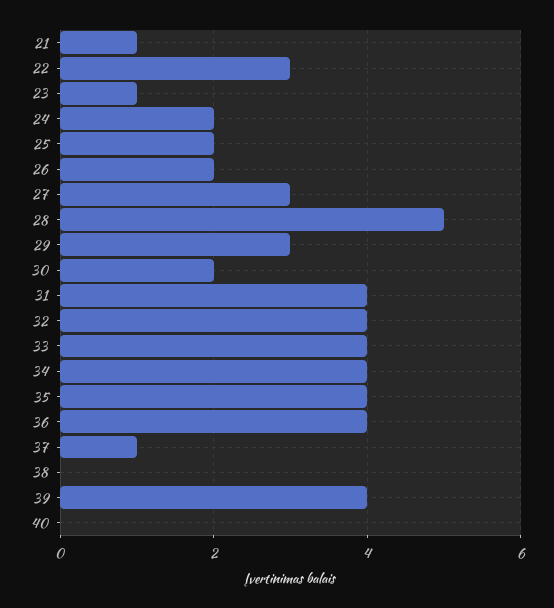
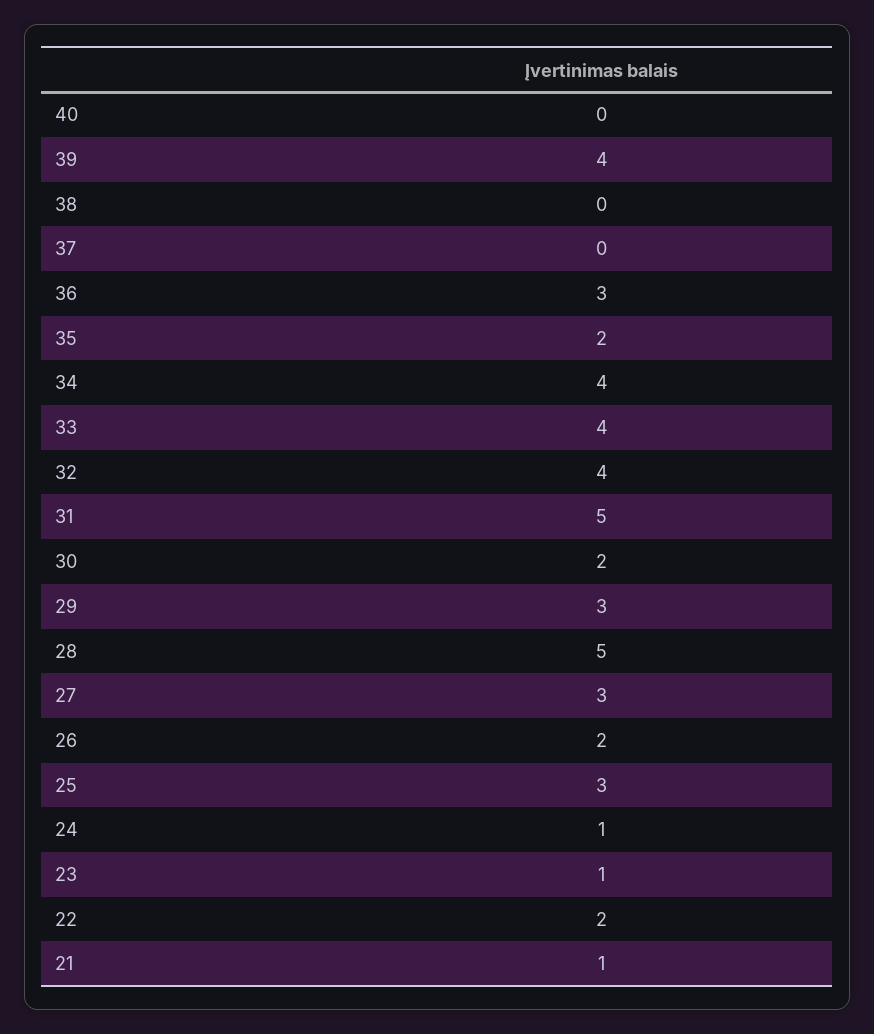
22: 3 -> 2
24: 2 -> 1
25: 2 -> 3
31: 4 -> 5
35: 4 -> 2
36: 4 -> 3
37: 1 -> 0

